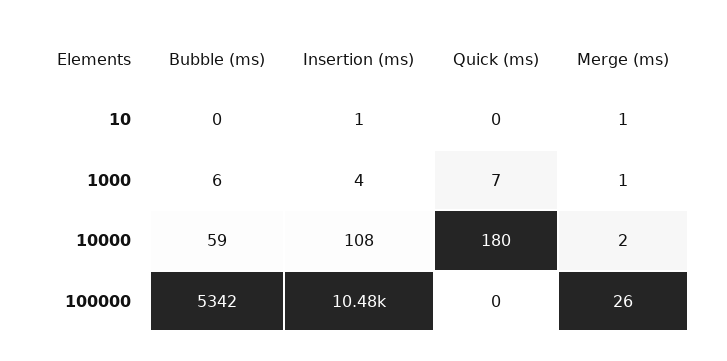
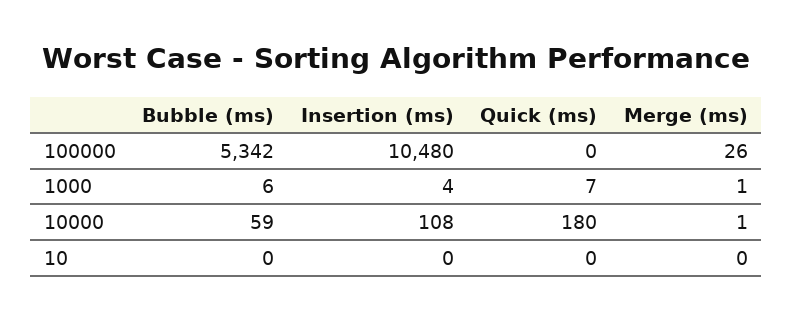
Insertion (ms), 10: 1 -> 0
Merge (ms), 10: 1 -> 0
Merge (ms), 10000: 2 -> 1

